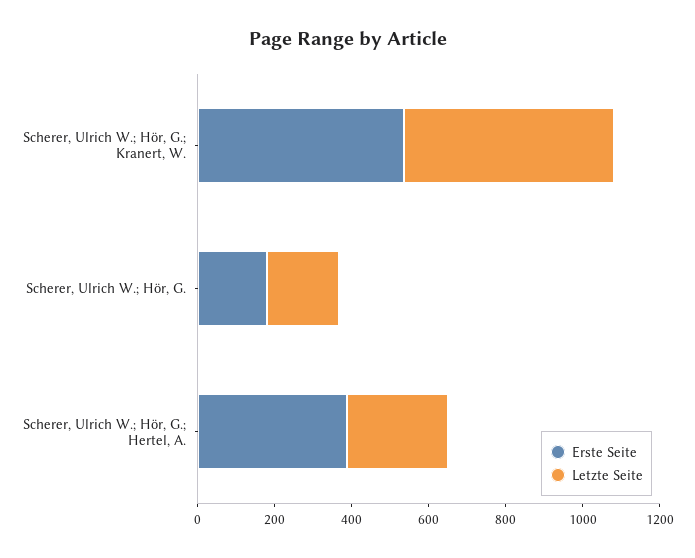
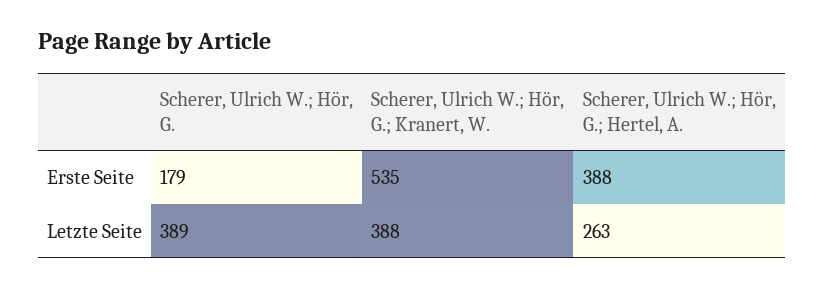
Letzte Seite, Scherer, Ulrich W.; Hör, G.; Kranert, W.: 550 -> 388
Letzte Seite, Scherer, Ulrich W.; Hör, G.: 200 -> 389

